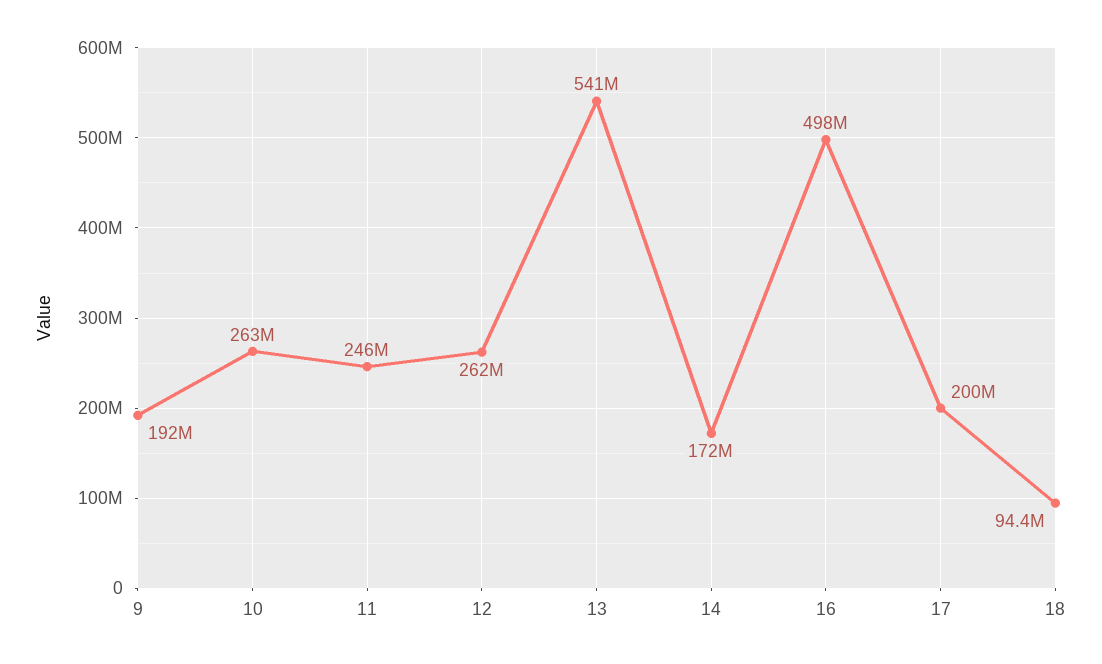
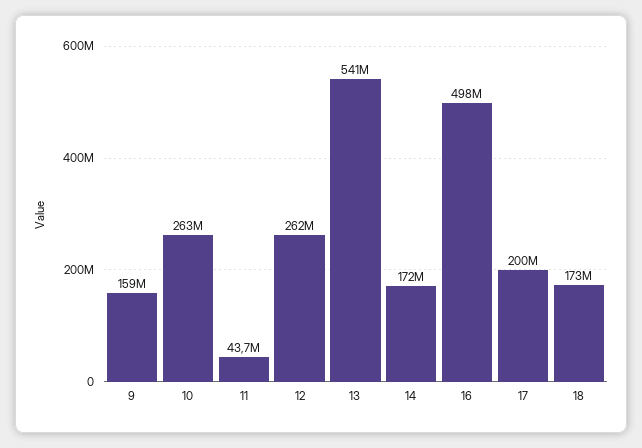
9: 192000000 -> 159000000
11: 246000000 -> 43700000
18: 94400000 -> 173000000

